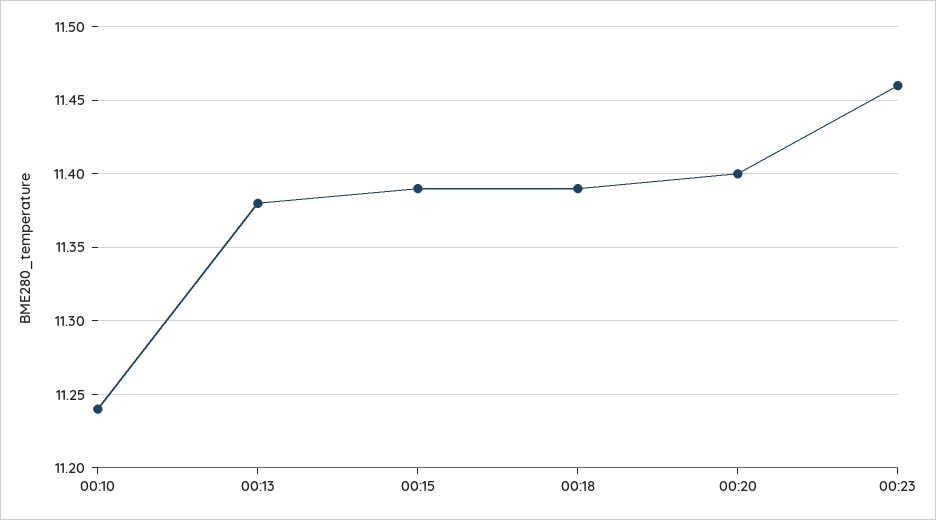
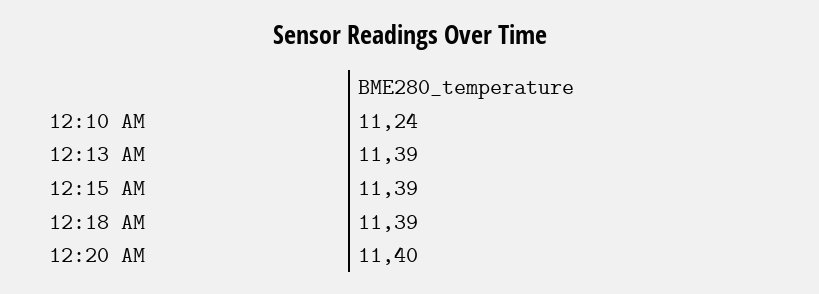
00:13: 11.38 -> 11.39
00:23: 11.46 -> none

